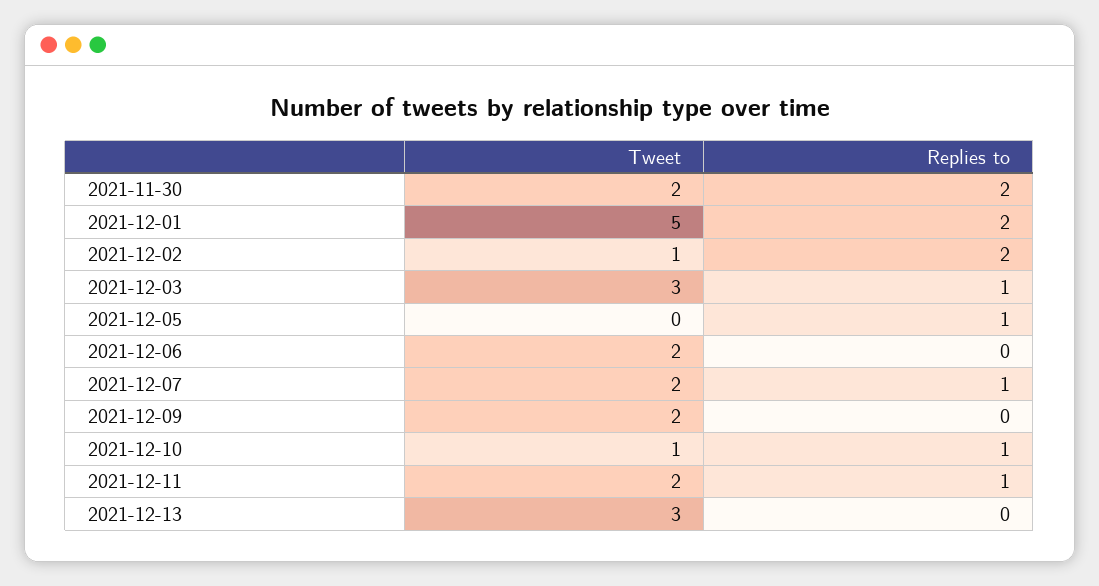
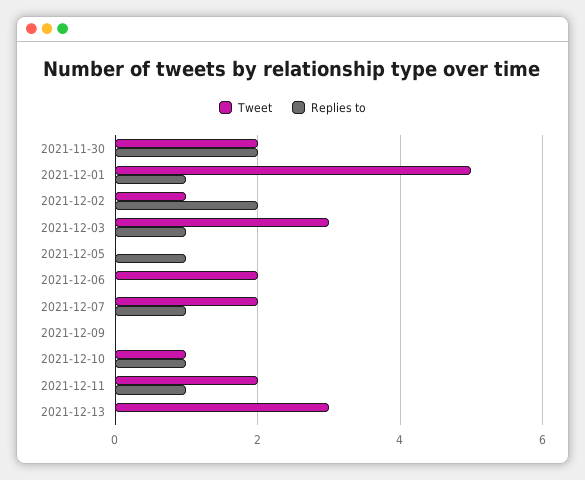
Replies to, 2021-12-01: 2 -> 1
Tweet, 2021-12-09: 2 -> 0

